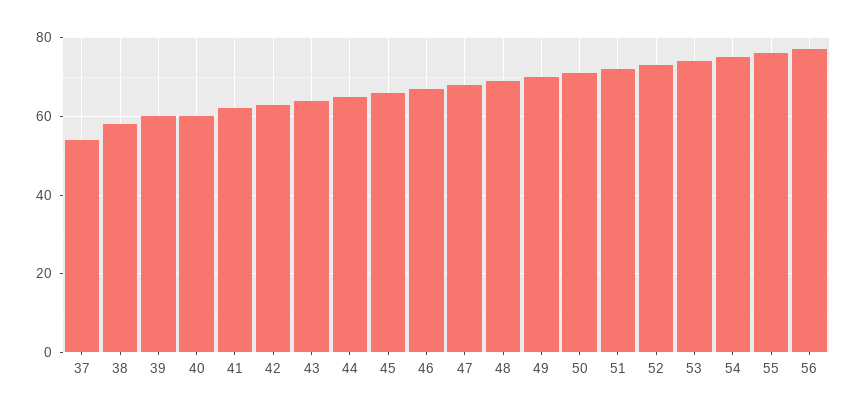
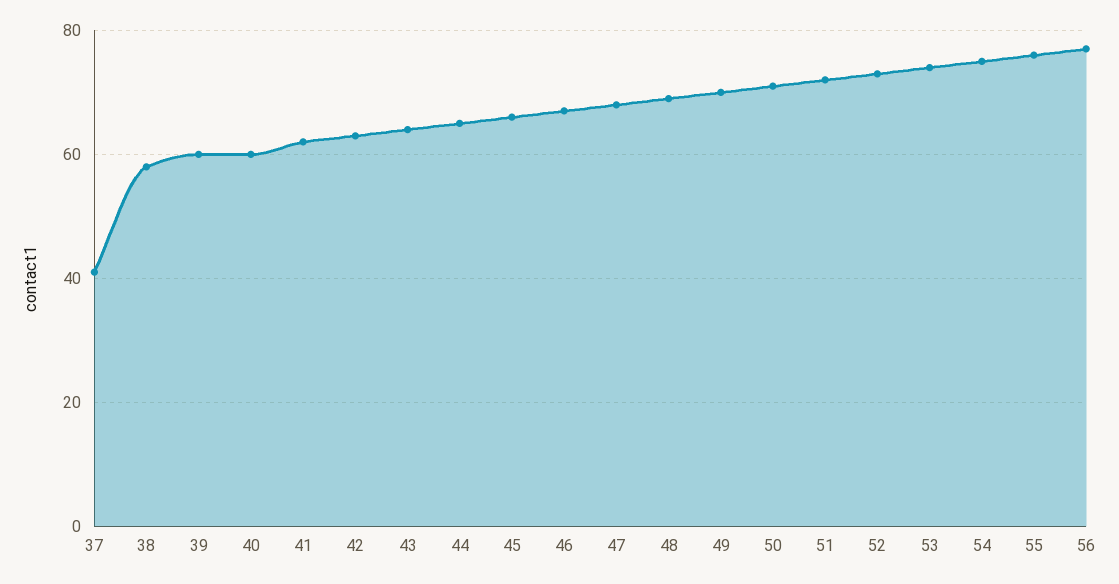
37: 55 -> 40

